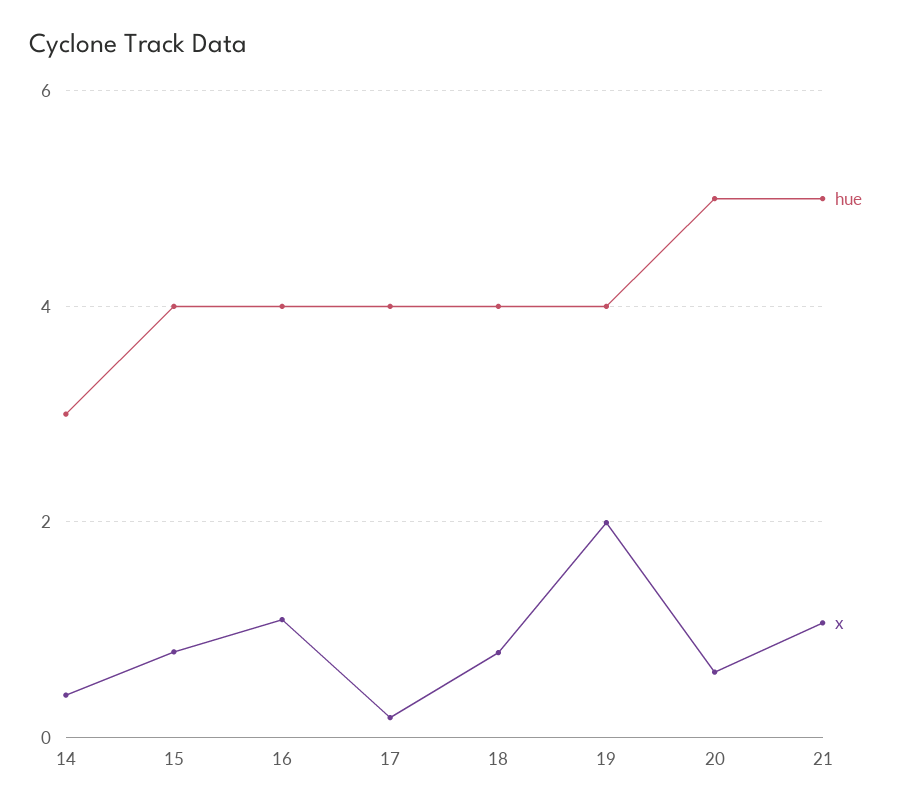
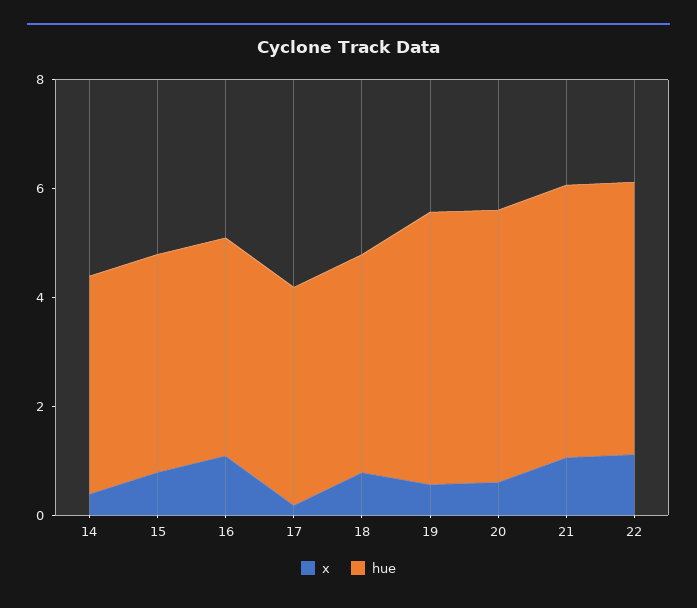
hue, 14: 3 -> 4
hue, 19: 4 -> 5
x, 19: 2 -> 0.5
x, 22: none -> 1
hue, 22: none -> 5

